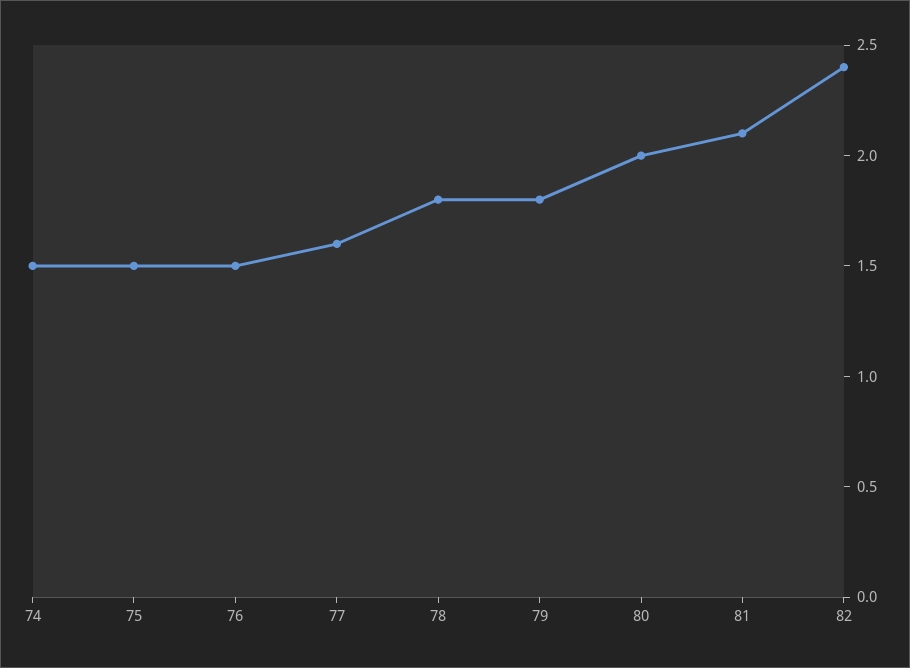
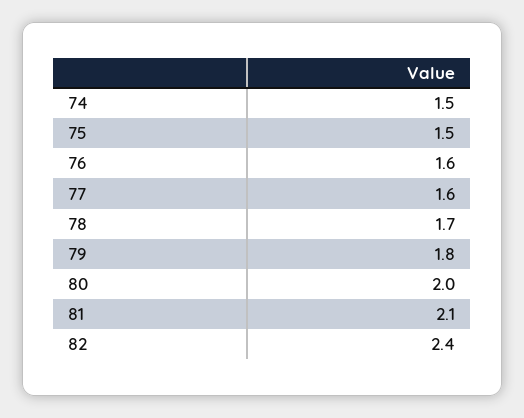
76: 1.5 -> 1.6
78: 1.8 -> 1.7

